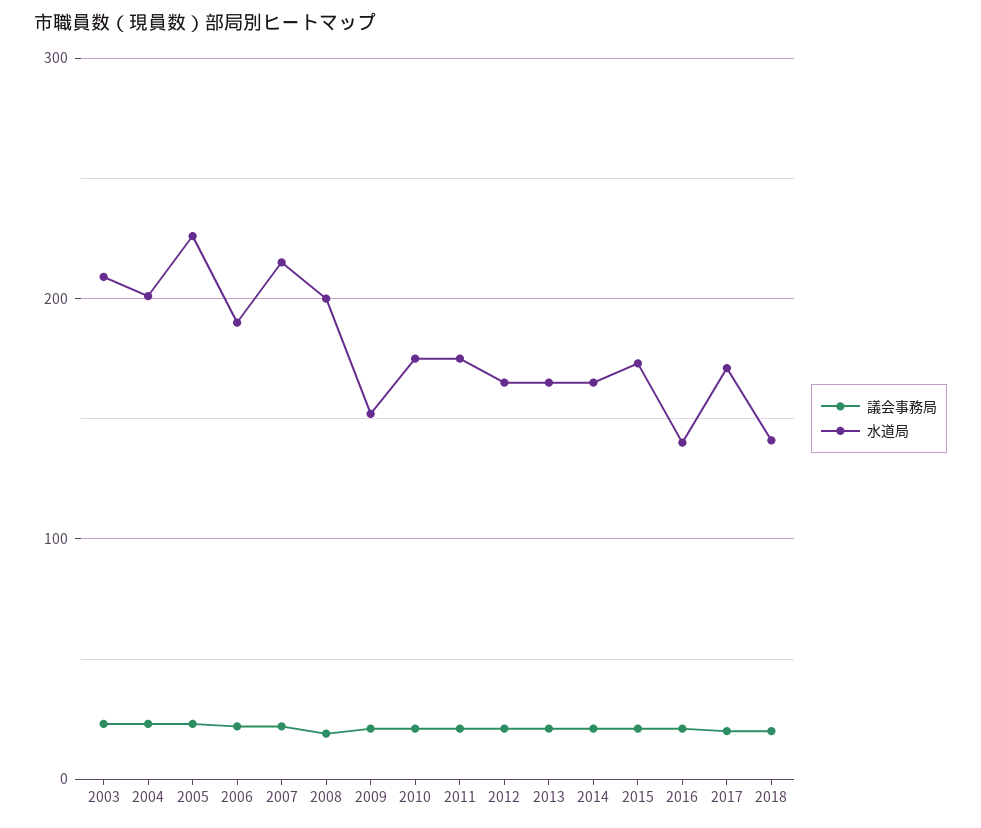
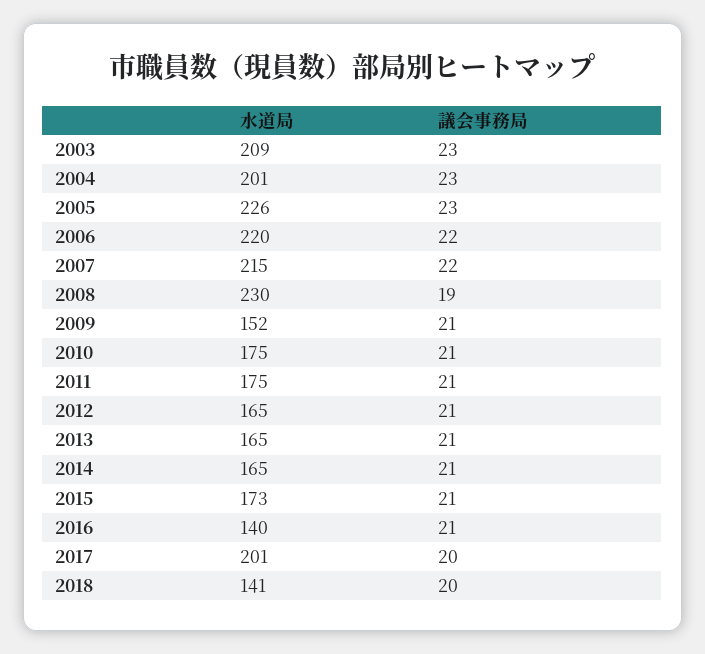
水道局, 2006: 190 -> 220
水道局, 2008: 200 -> 230
水道局, 2017: 170 -> 201

